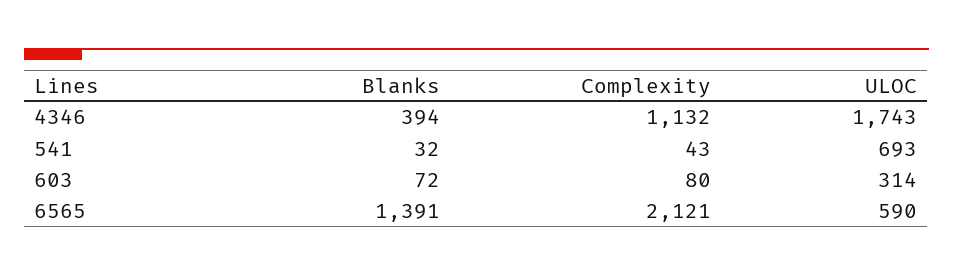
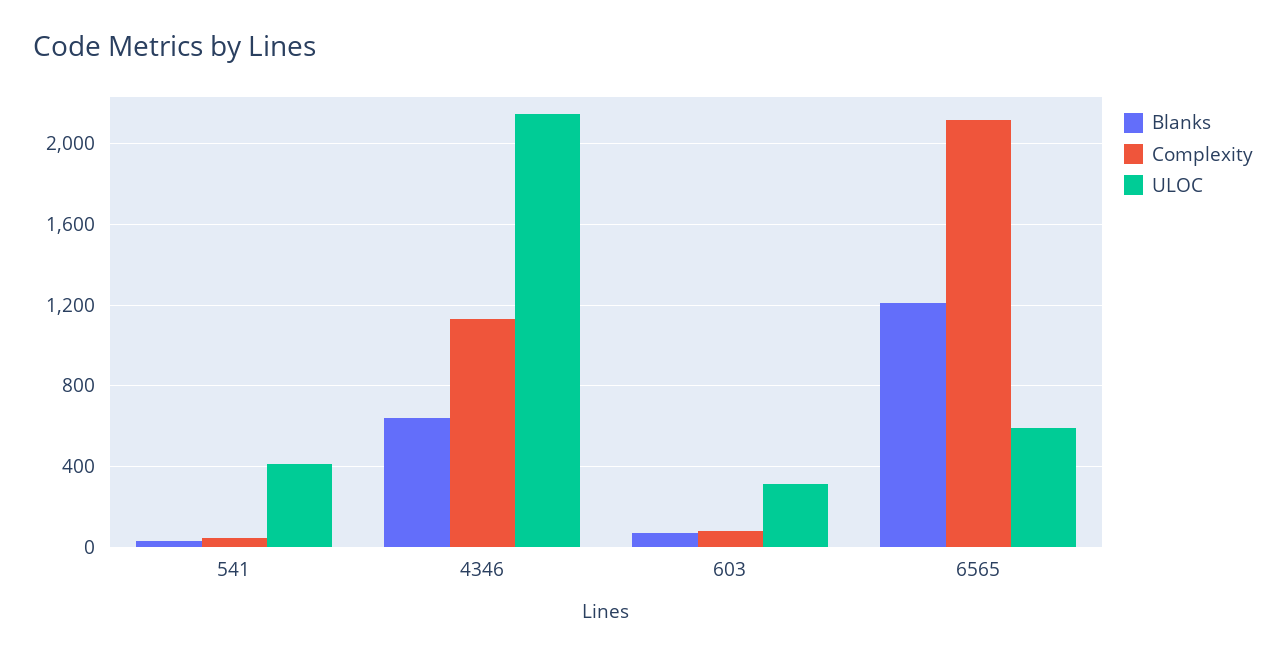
Blanks, 4346: 394 -> 650
ULOC, 4346: 1743 -> 2150
ULOC, 541: 693 -> 400
Blanks, 6565: 1391 -> 1200

